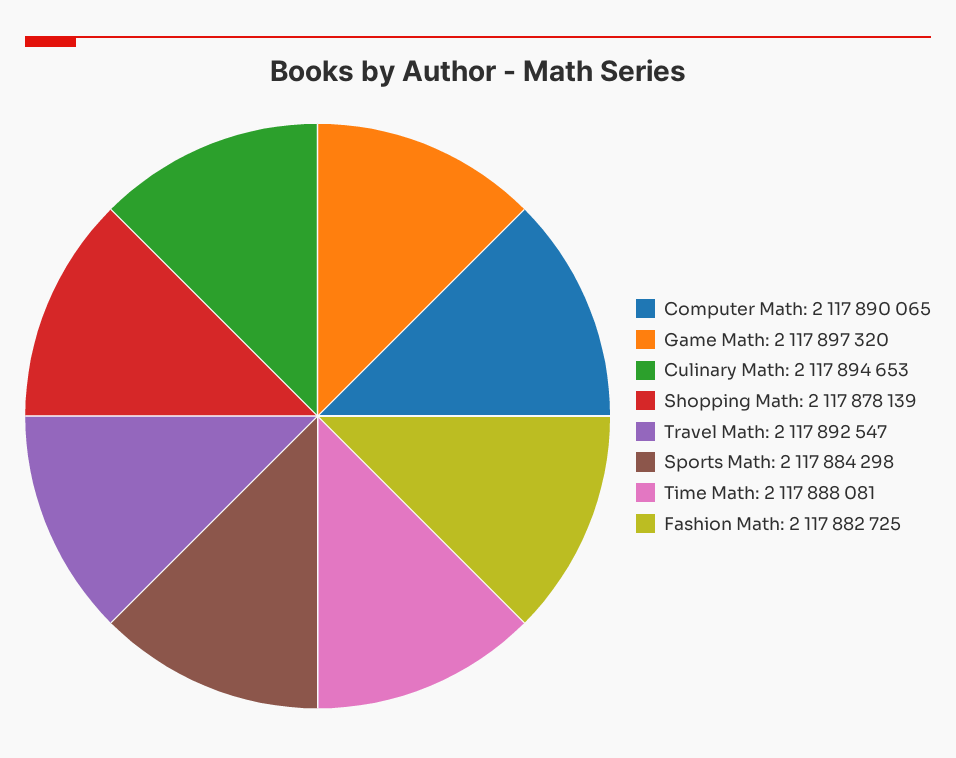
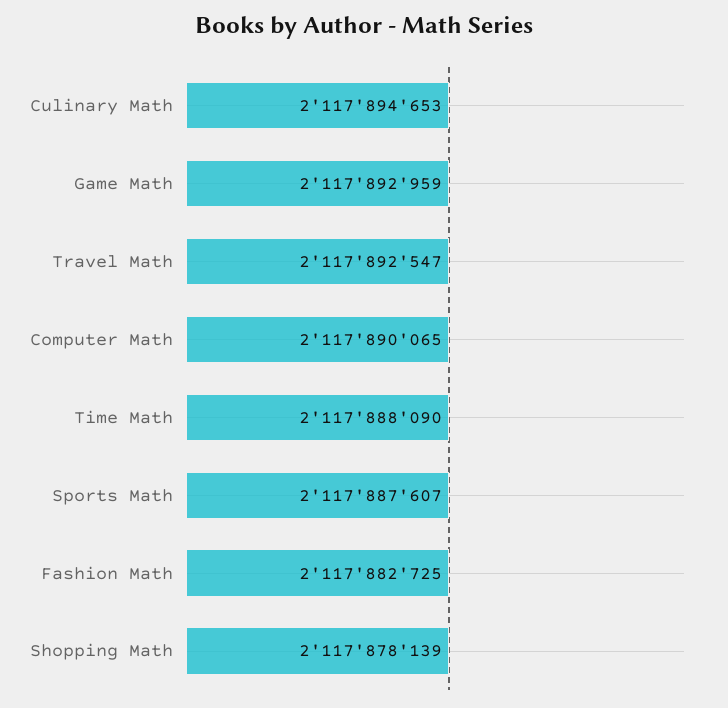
Game Math: 2117897320 -> 2117892959
Sports Math: 2117884298 -> 2117887607
Time Math: 2117888081 -> 2117888090

